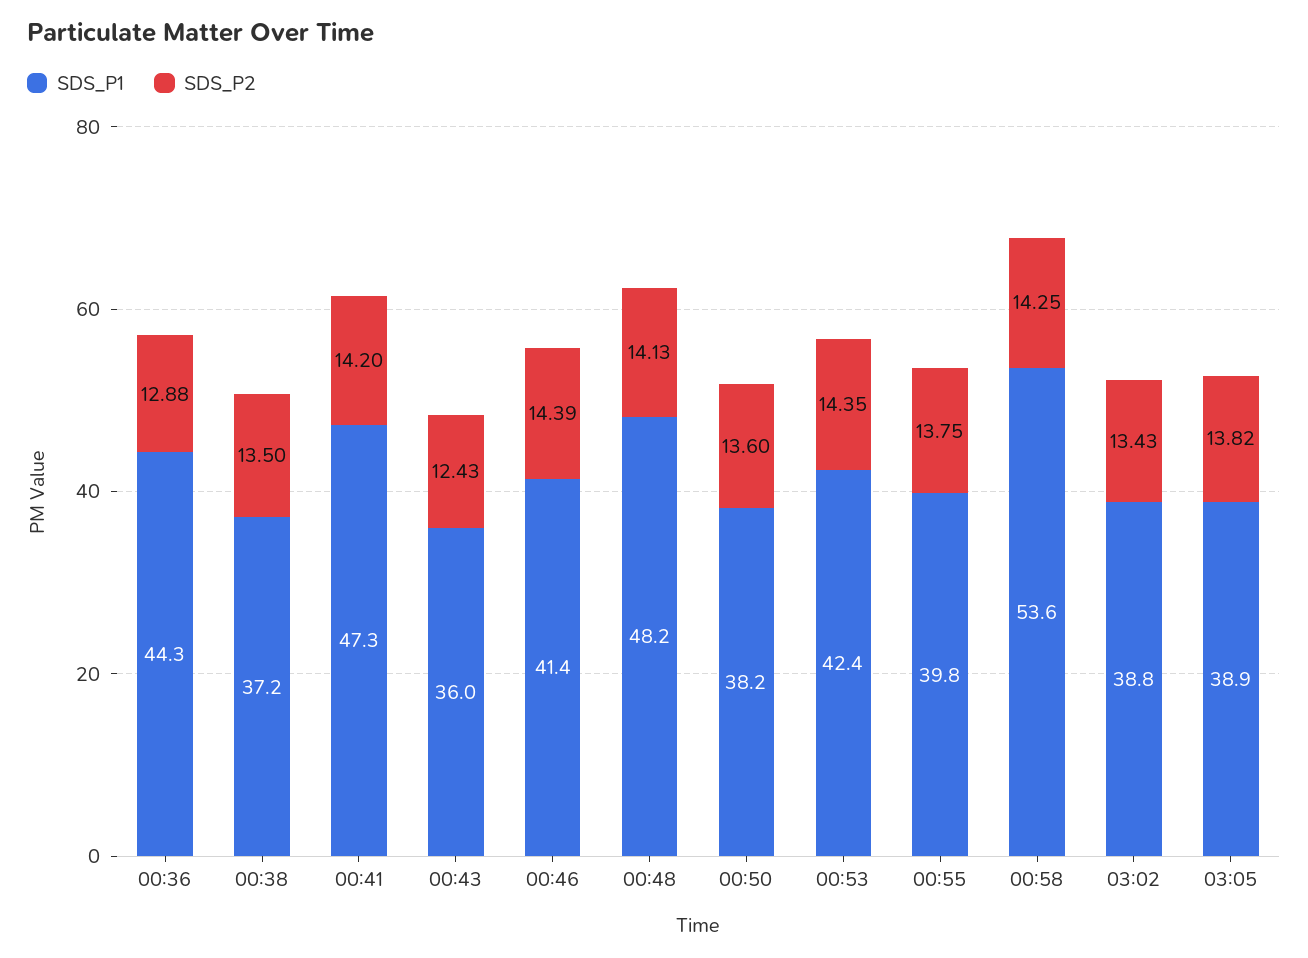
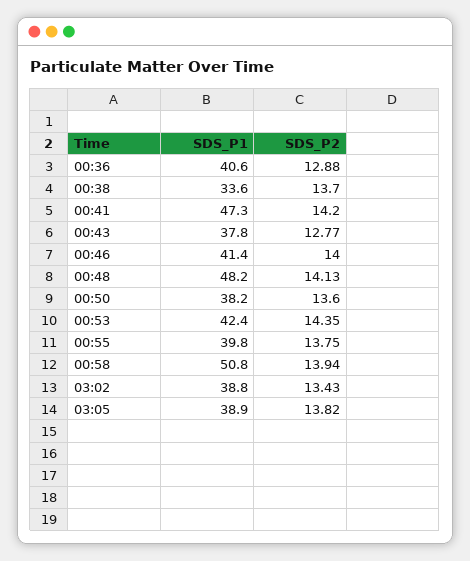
SDS_P1, 00:36: 44.3 -> 40.6
SDS_P1, 00:38: 37.2 -> 33.6
SDS_P2, 00:38: 13.5 -> 13.7
SDS_P1, 00:43: 36 -> 37.8
SDS_P2, 00:43: 12.43 -> 12.77
SDS_P2, 00:46: 14.39 -> 14
SDS_P1, 00:58: 53.6 -> 50.8
SDS_P2, 00:58: 14.25 -> 13.94

